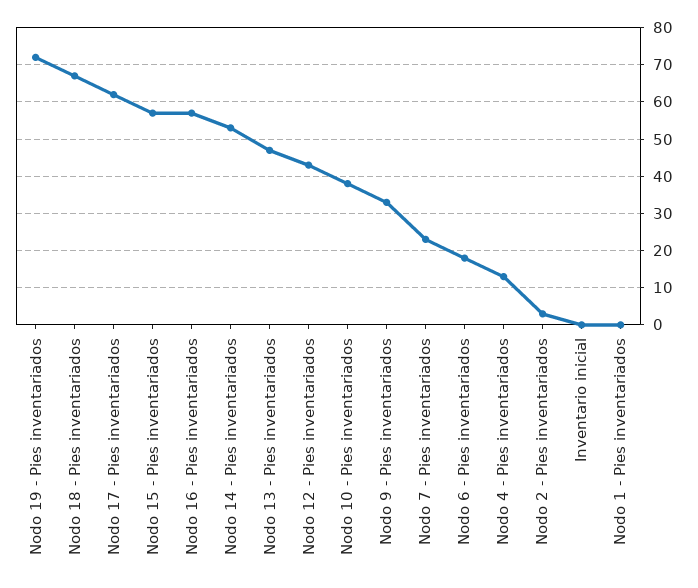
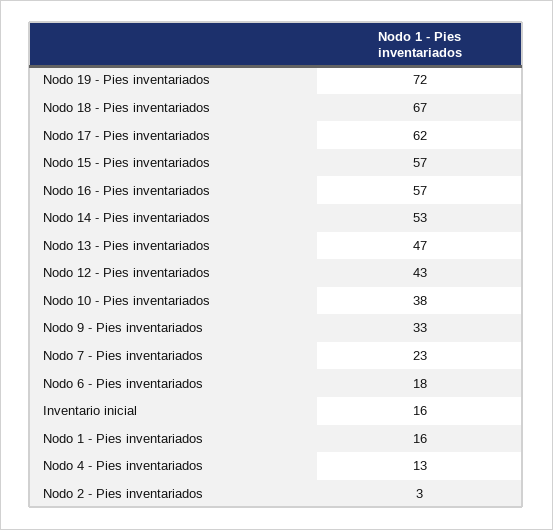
Inventario inicial: 0 -> 16
Nodo 1 - Pies inventariados: 0 -> 16

